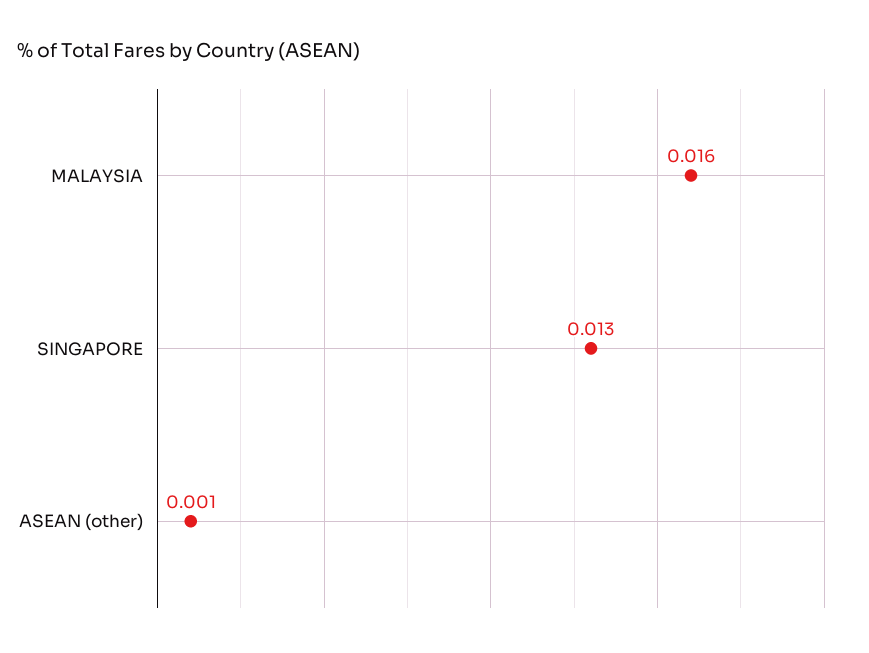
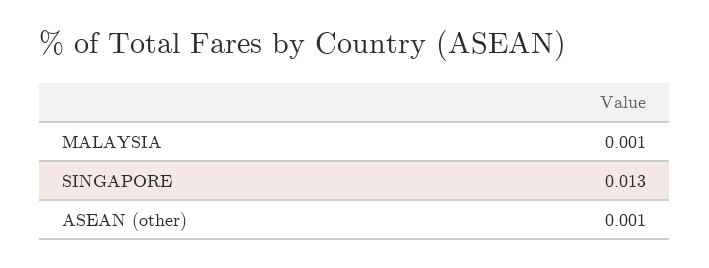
MALAYSIA: 0.016 -> 0.001

